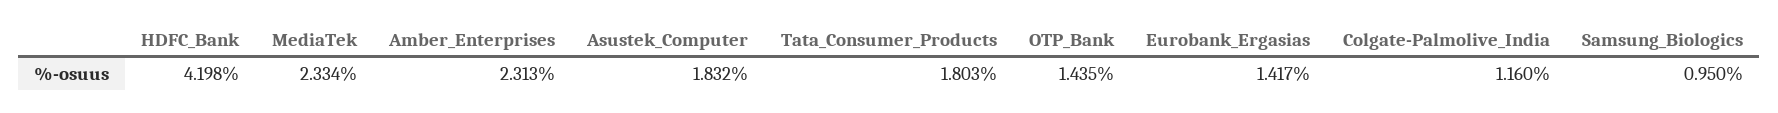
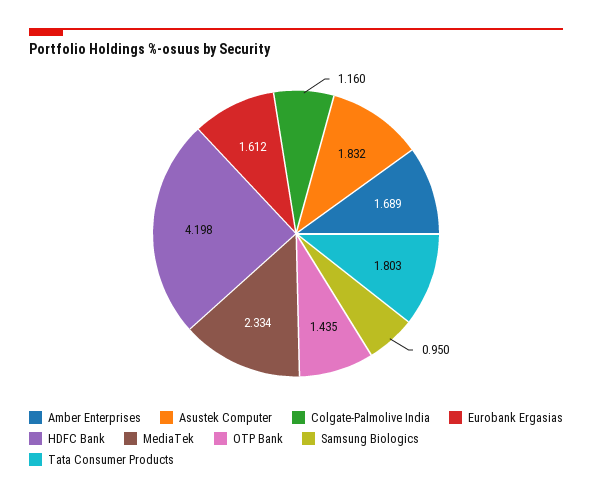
Amber_Enterprises: 2.313 -> 1.689
Eurobank_Ergasias: 1.417 -> 1.612

